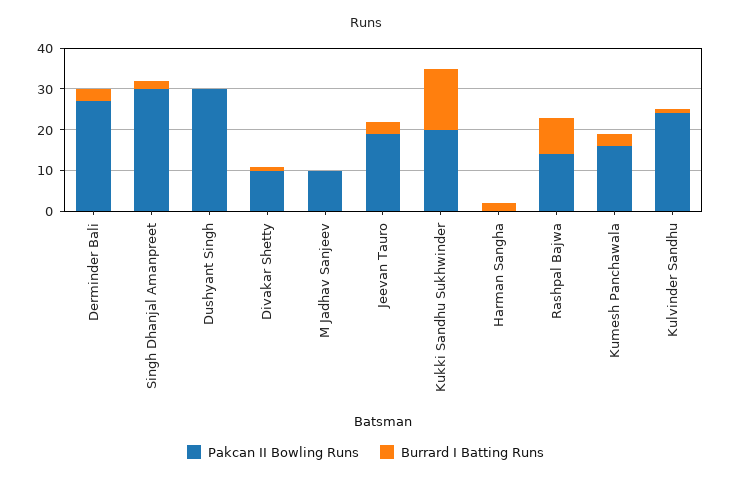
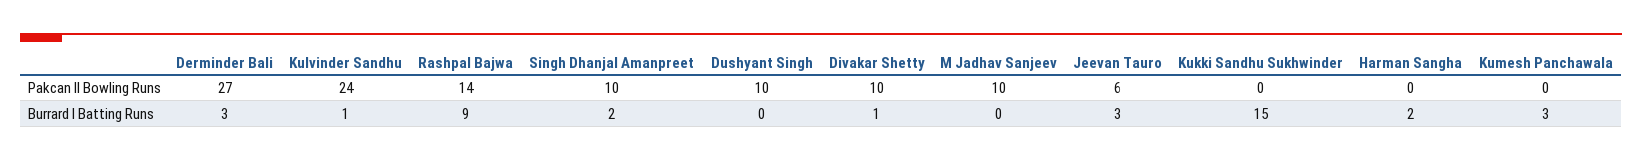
Pakcan II Bowling Runs, Singh Dhanjal Amanpreet: 30 -> 10
Pakcan II Bowling Runs, Dushyant Singh: 30 -> 10
Pakcan II Bowling Runs, Jeevan Tauro: 20 -> 6
Pakcan II Bowling Runs, Kukki Sandhu Sukhwinder: 20 -> 0
Pakcan II Bowling Runs, Kumesh Panchawala: 15 -> 0

